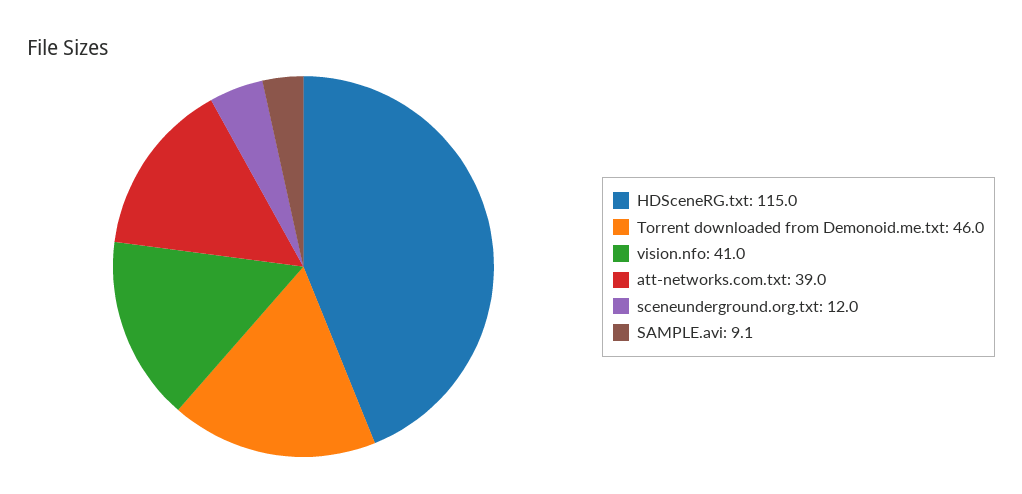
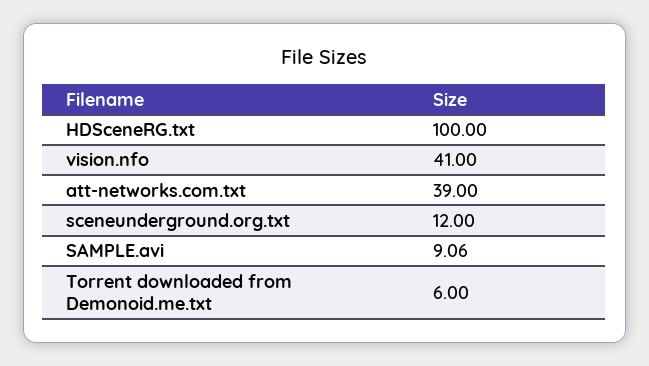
HDSceneRG.txt: 115 -> 100
Torrent downloaded from Demonoid.me.txt: 46 -> 6

